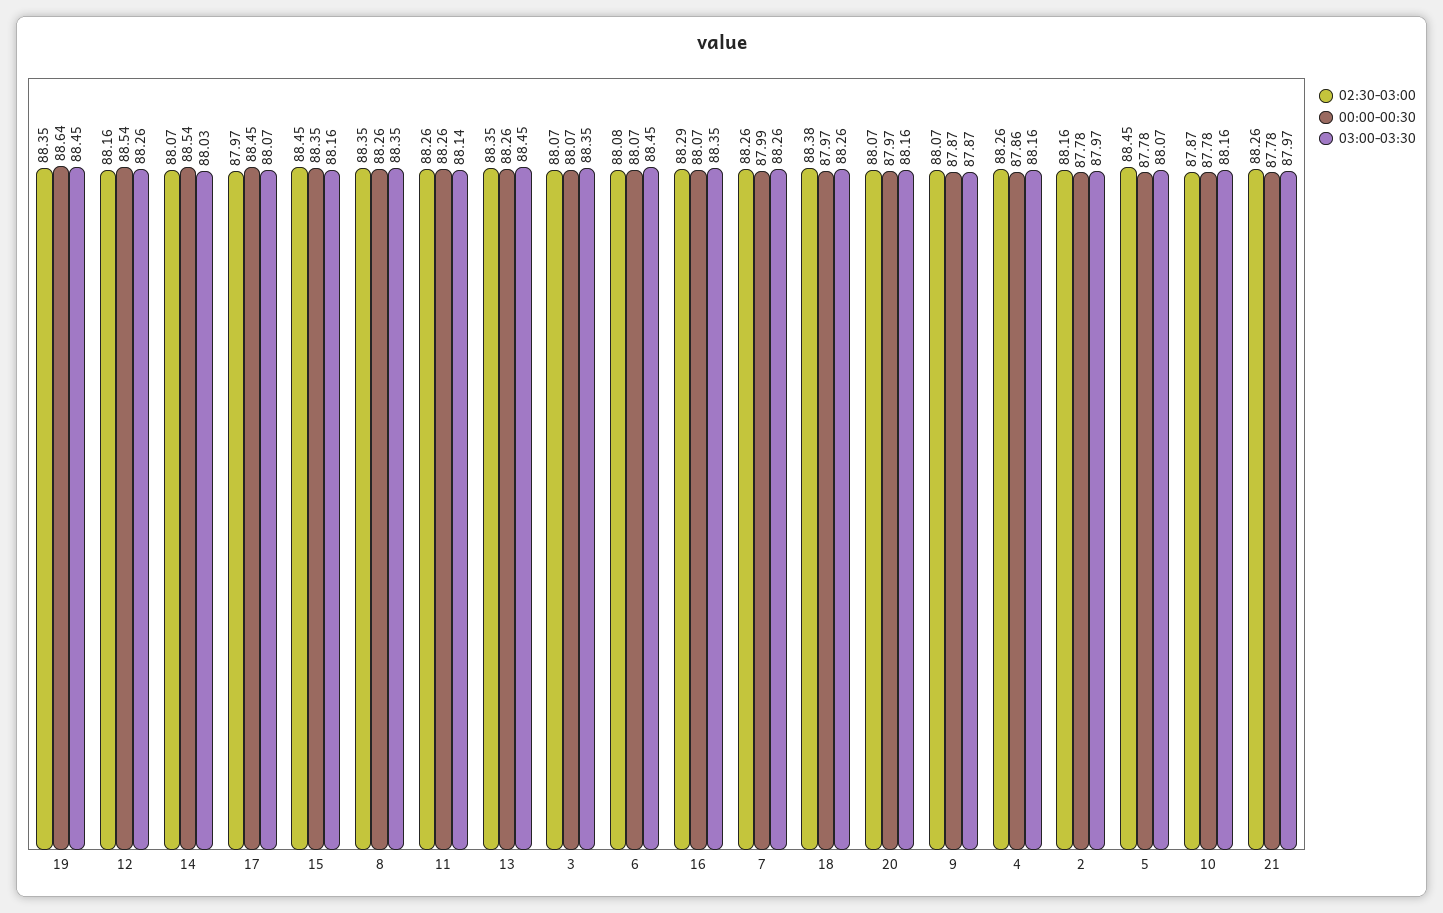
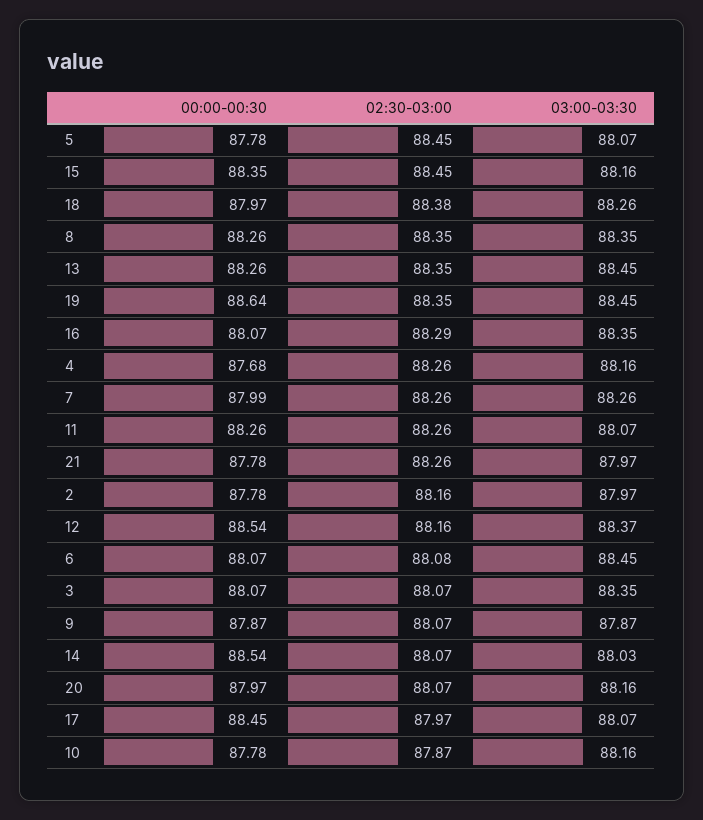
03:00-03:30, 12: 88.26 -> 88.37
03:00-03:30, 11: 88.14 -> 88.07
00:00-00:30, 4: 87.86 -> 87.68

